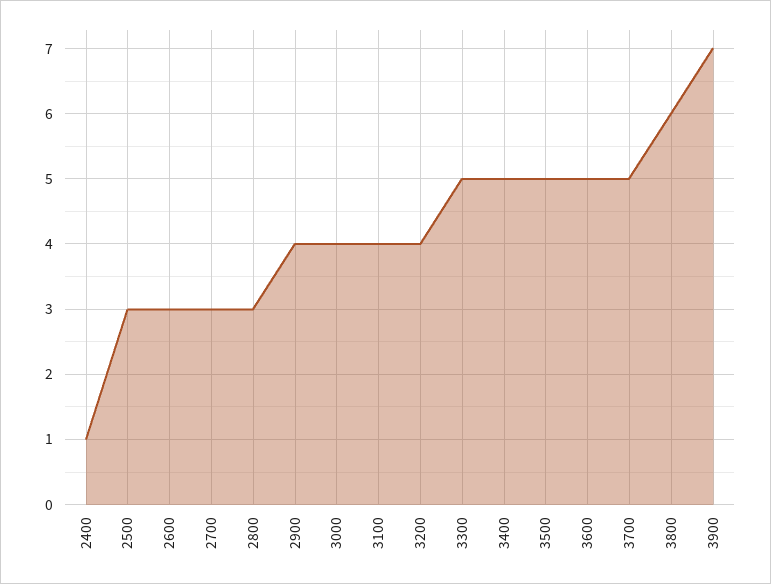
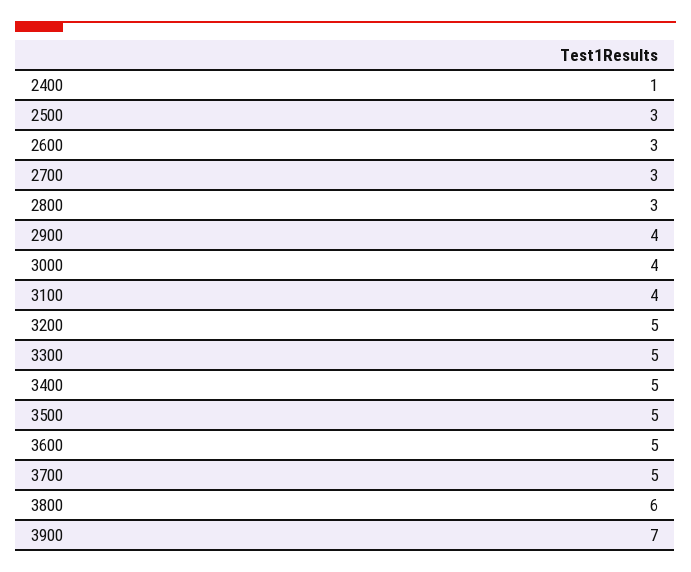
3200: 4 -> 5

